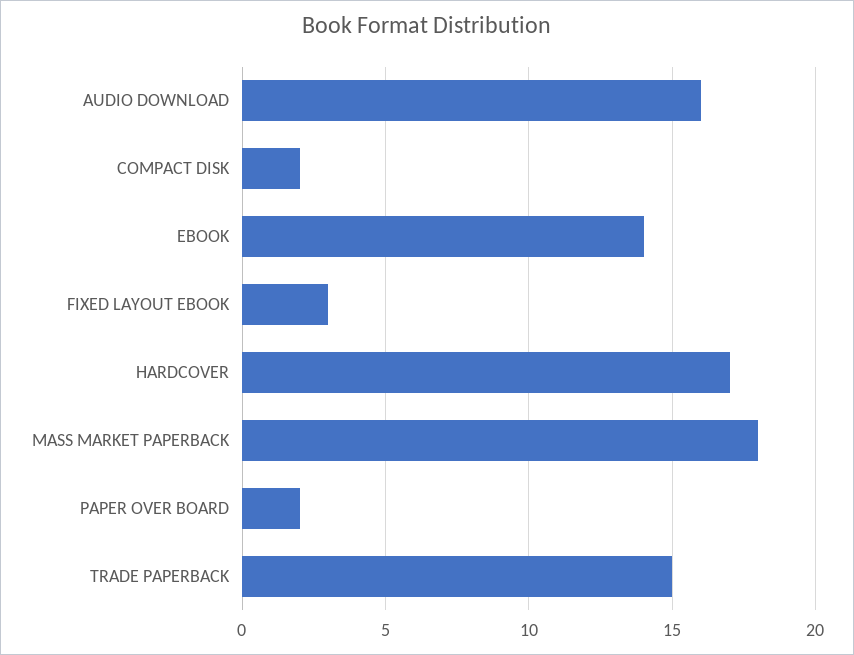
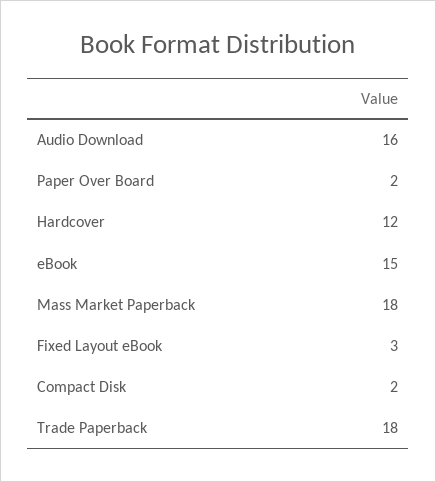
EBOOK: 14 -> 15
HARDCOVER: 17 -> 12
TRADE PAPERBACK: 15 -> 18

